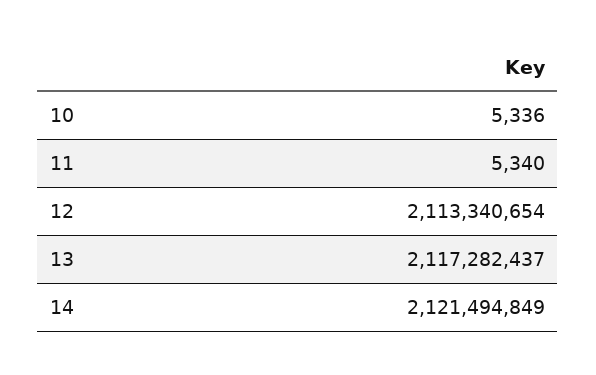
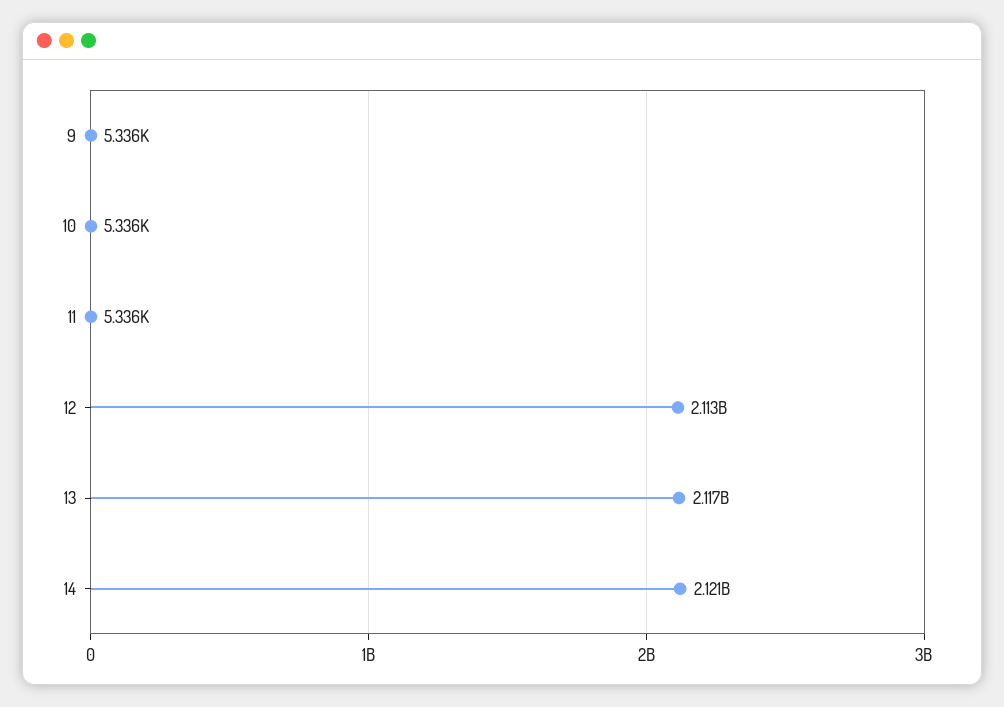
11: 5340 -> 5336
9: none -> 5336

